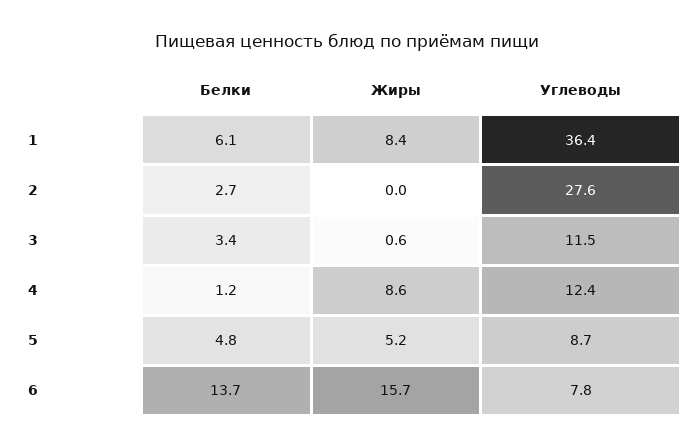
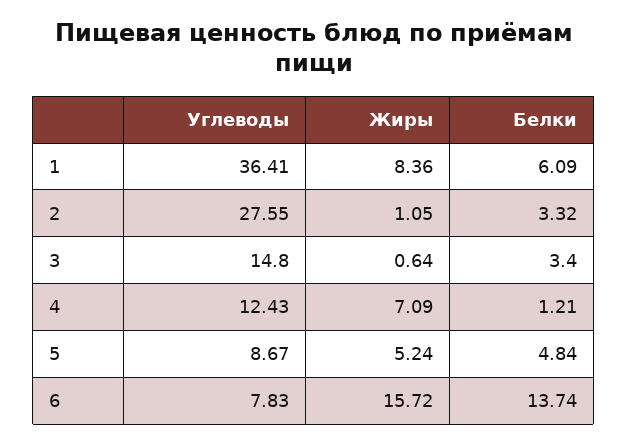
Белки, 2: 2.7 -> 3.32
Жиры, 2: 0 -> 1.05
Углеводы, 3: 11.5 -> 14.8
Жиры, 4: 8.6 -> 7.09

